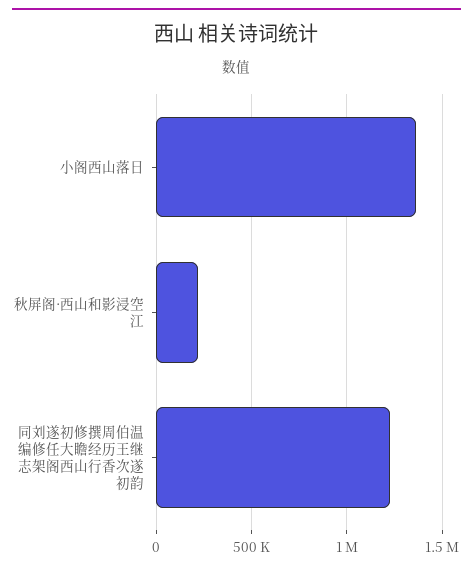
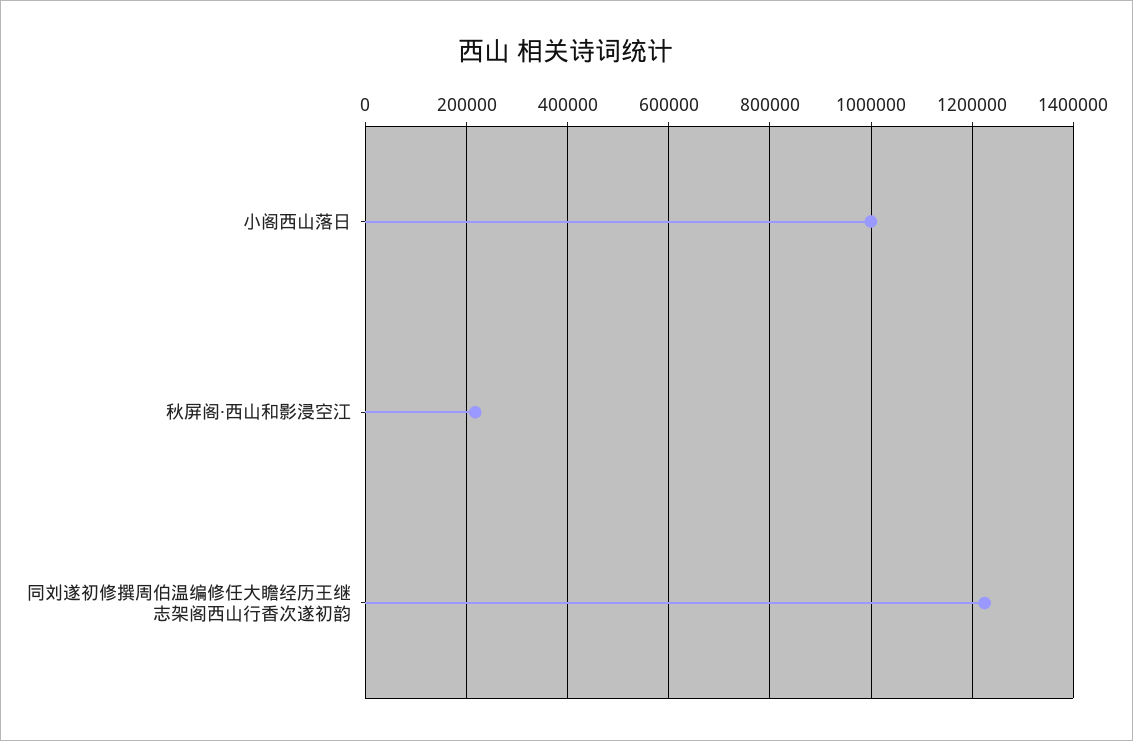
小阁西山落日: 1350000 -> 1000000

